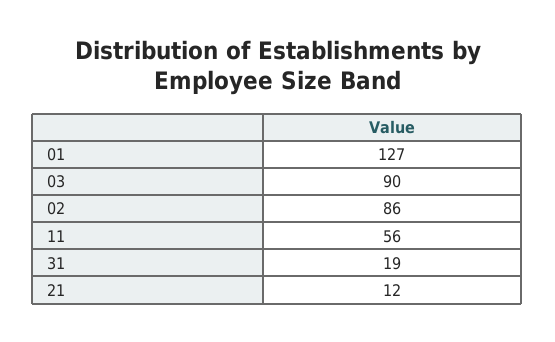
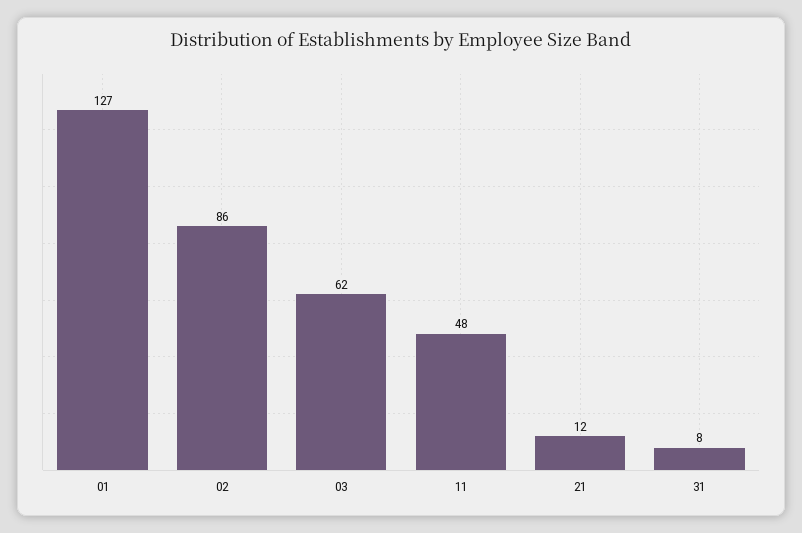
03: 90 -> 62
11: 56 -> 48
31: 19 -> 8

